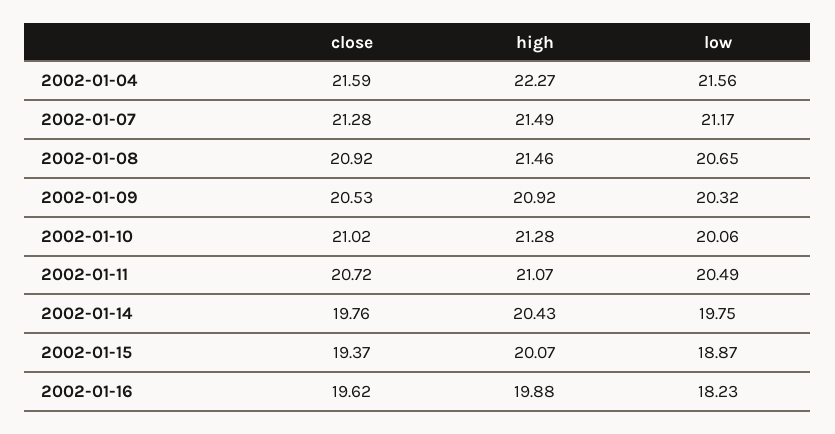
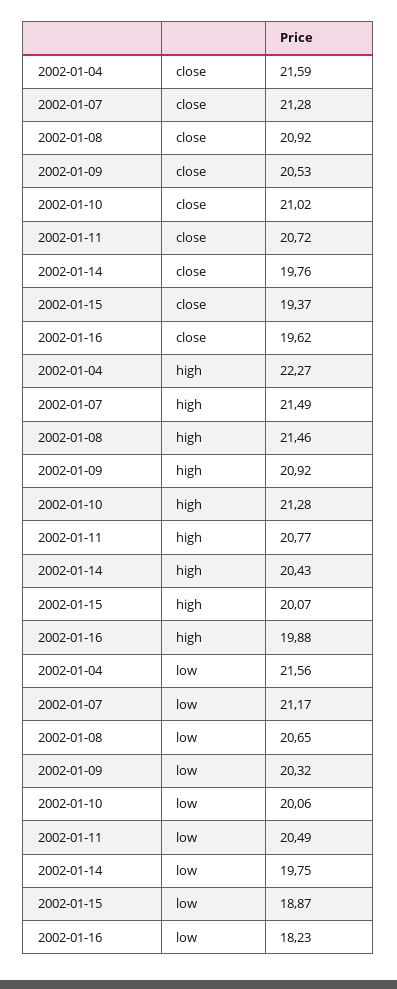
high, 2002-01-11: 21.07 -> 20.77

